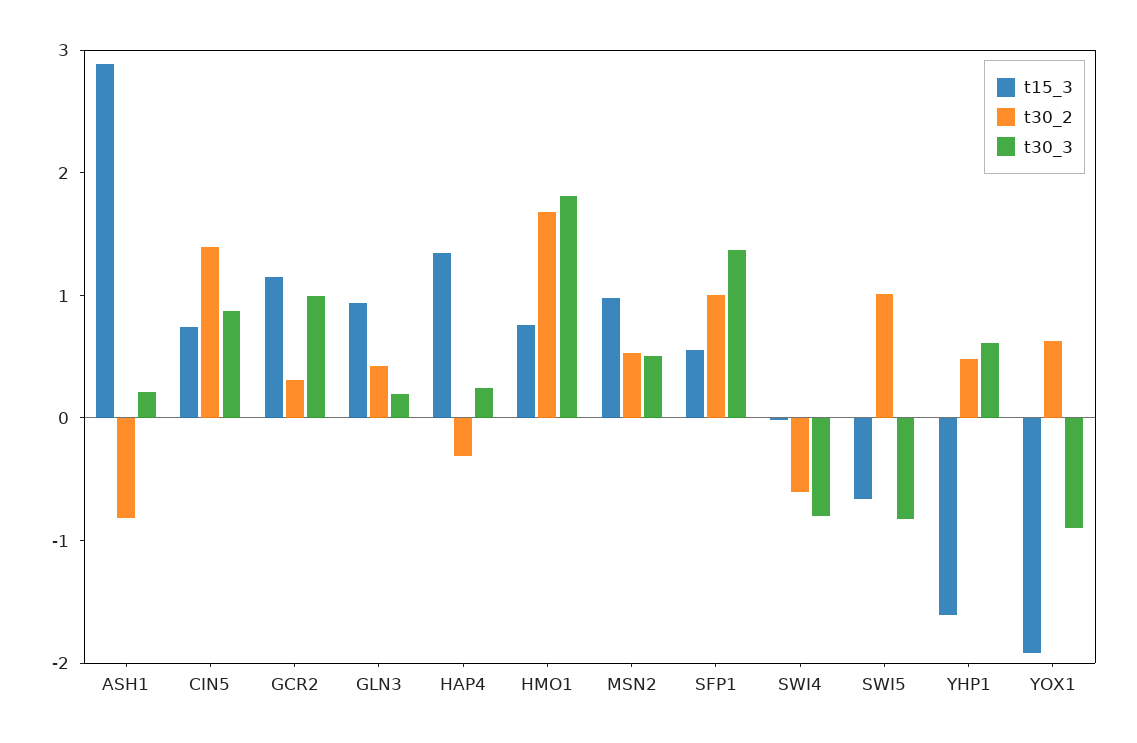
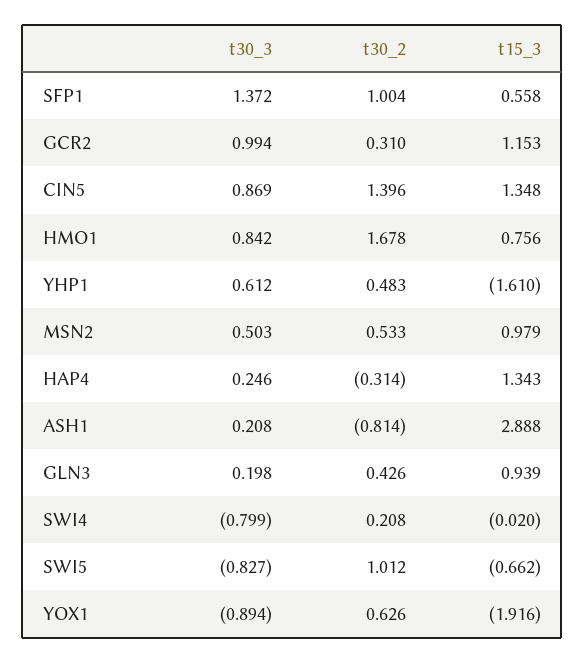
t15_3, CIN5: 0.8 -> 1.348
t30_3, HMO1: 1.8 -> 0.842
t30_2, SWI4: -0.6 -> 0.208

